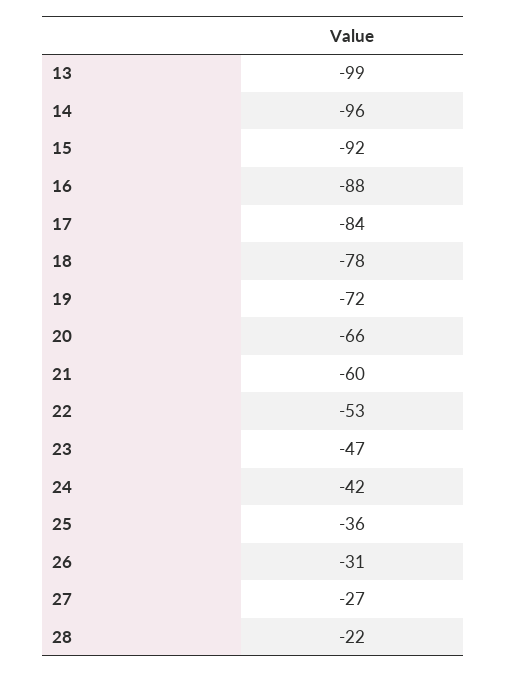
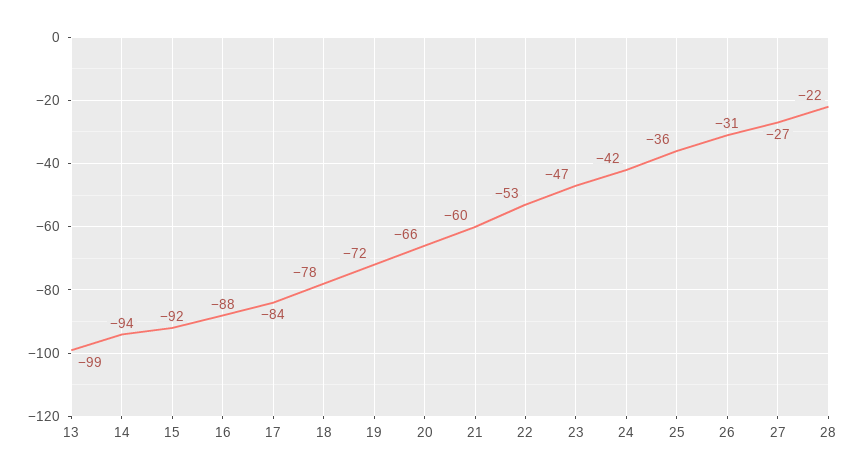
14: -96 -> -94

